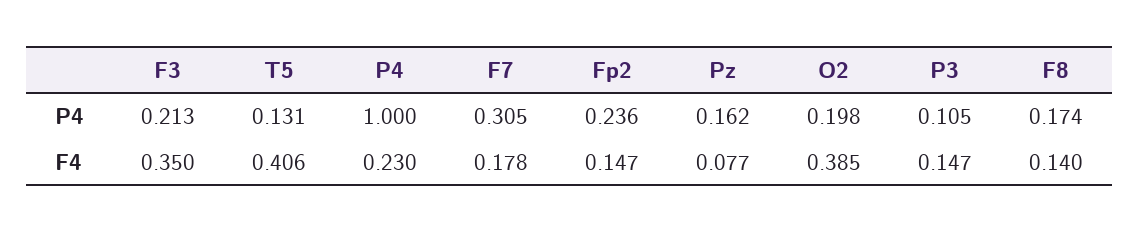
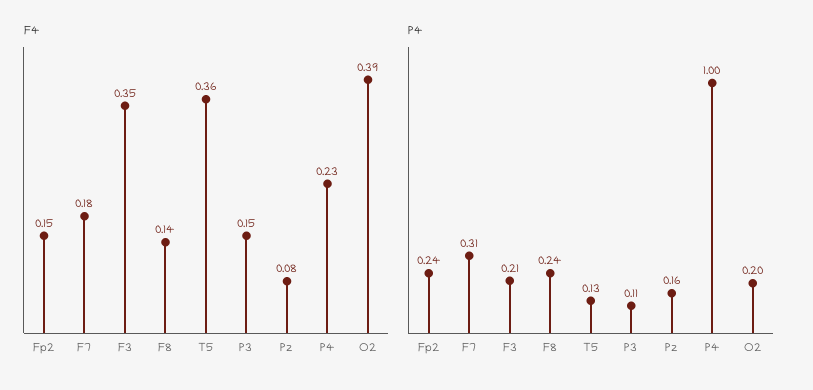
P4, F8: 0.174 -> 0.24
F4, T5: 0.406 -> 0.36

